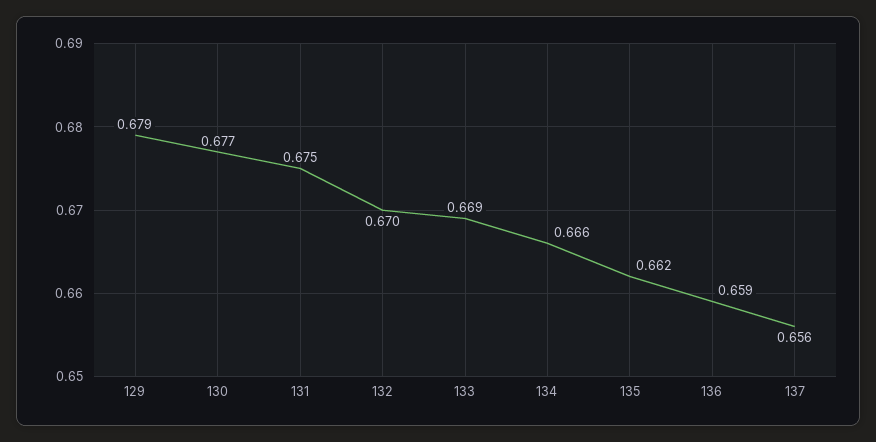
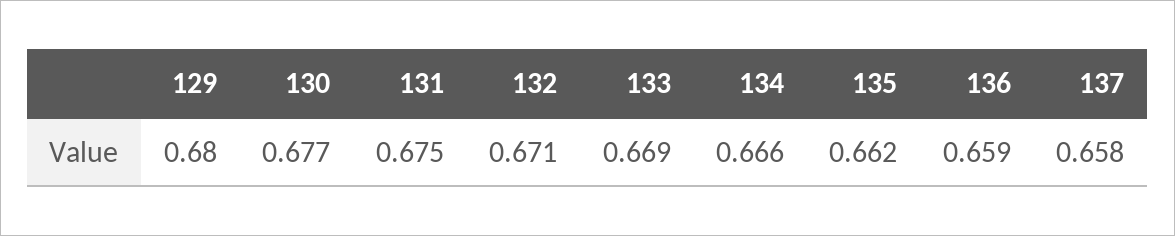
129: 0.679 -> 0.68
132: 0.67 -> 0.671
137: 0.656 -> 0.658

